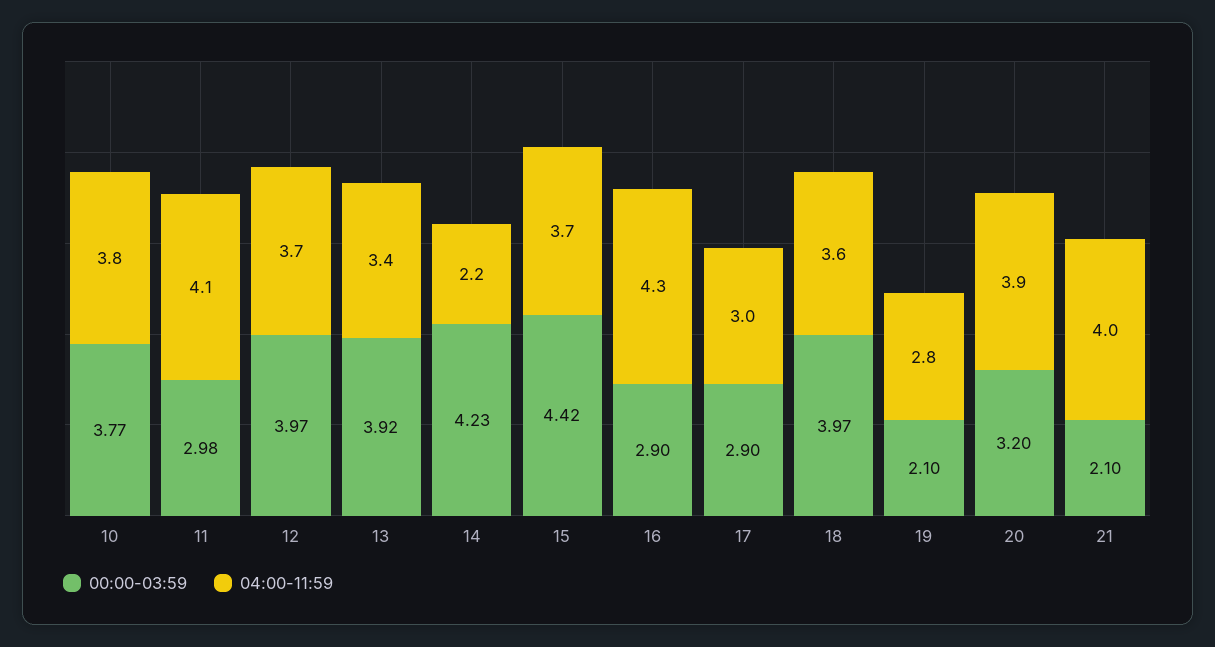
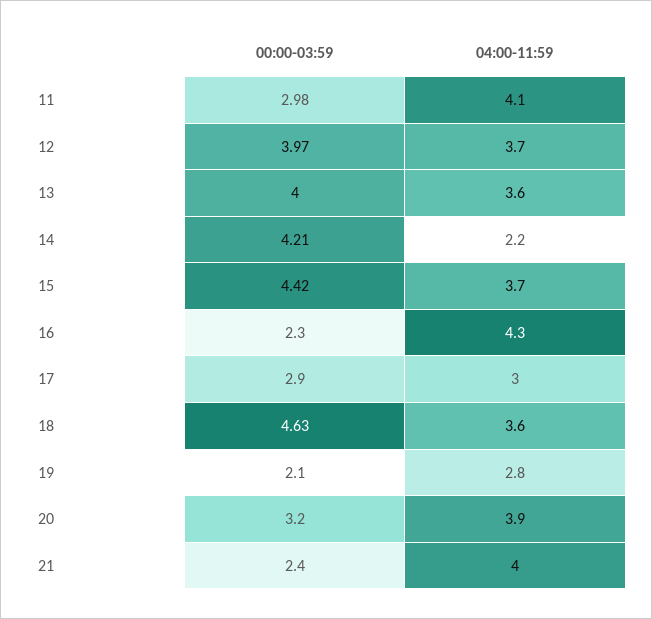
00:00-03:59, 10: 3.77 -> none
04:00-11:59, 10: 3.8 -> none
00:00-03:59, 13: 3.92 -> 4
04:00-11:59, 13: 3.4 -> 3.6
00:00-03:59, 14: 4.23 -> 4.21
00:00-03:59, 16: 2.9 -> 2.3
00:00-03:59, 18: 3.97 -> 4.63
00:00-03:59, 21: 2.1 -> 2.4

